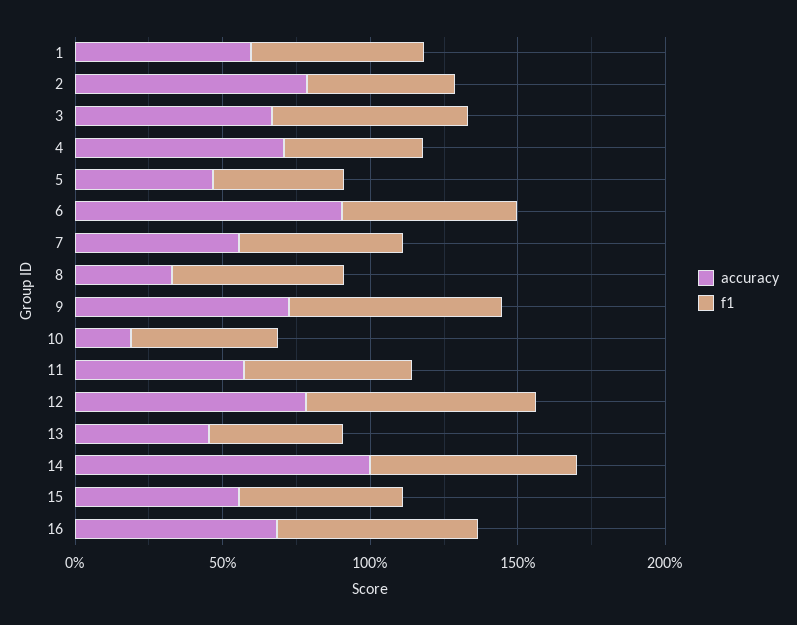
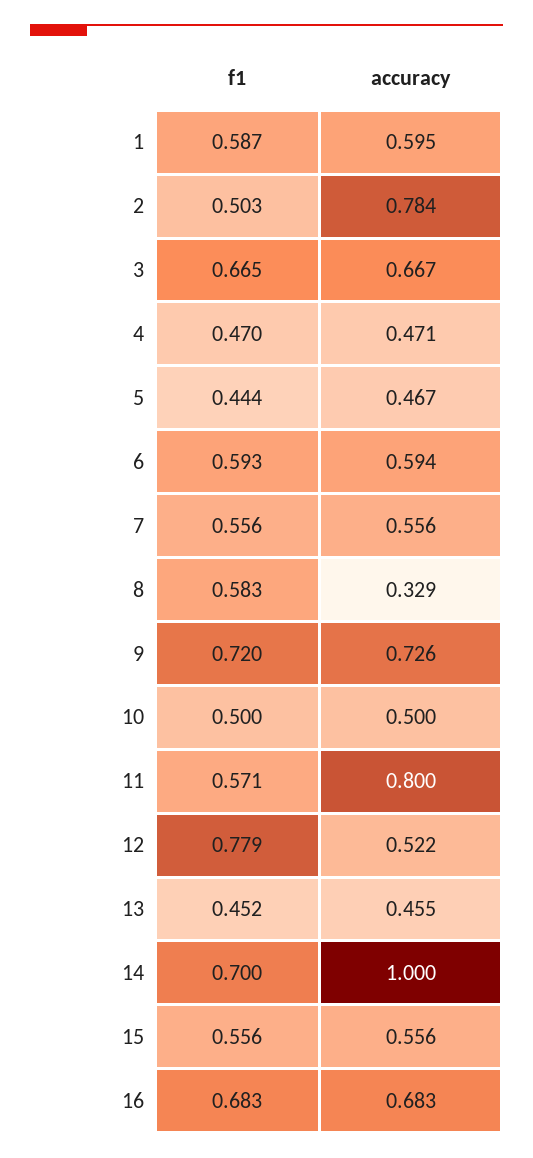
accuracy, 4: 0.7 -> 0.471
accuracy, 6: 0.9 -> 0.594
accuracy, 10: 0.2 -> 0.5
accuracy, 11: 0.6 -> 0.8
accuracy, 12: 0.8 -> 0.522

